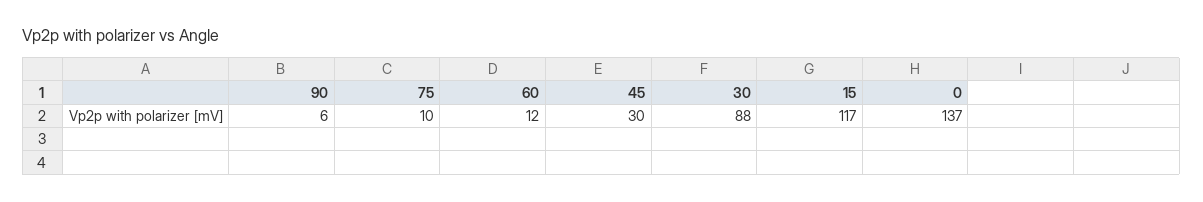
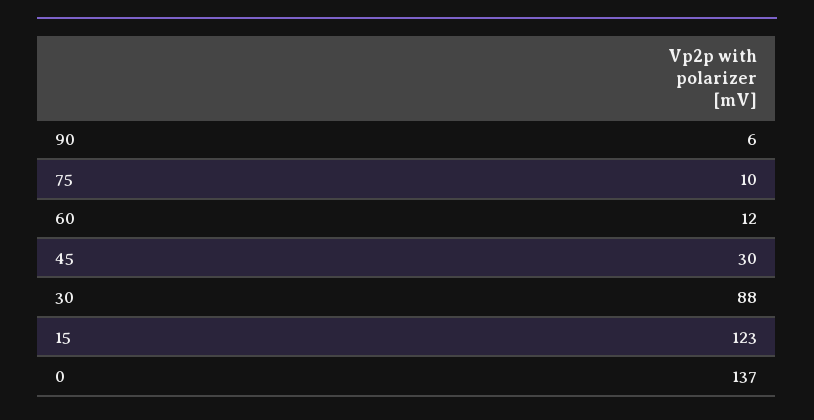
15: 117 -> 123

